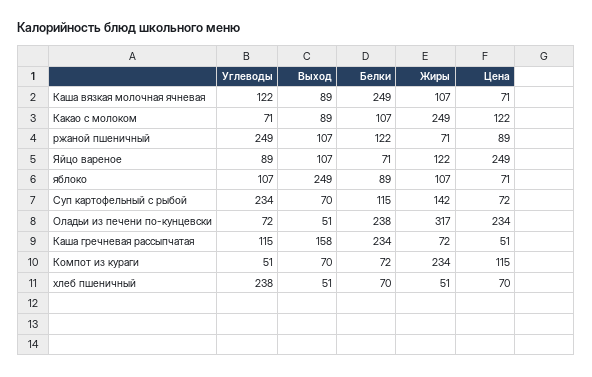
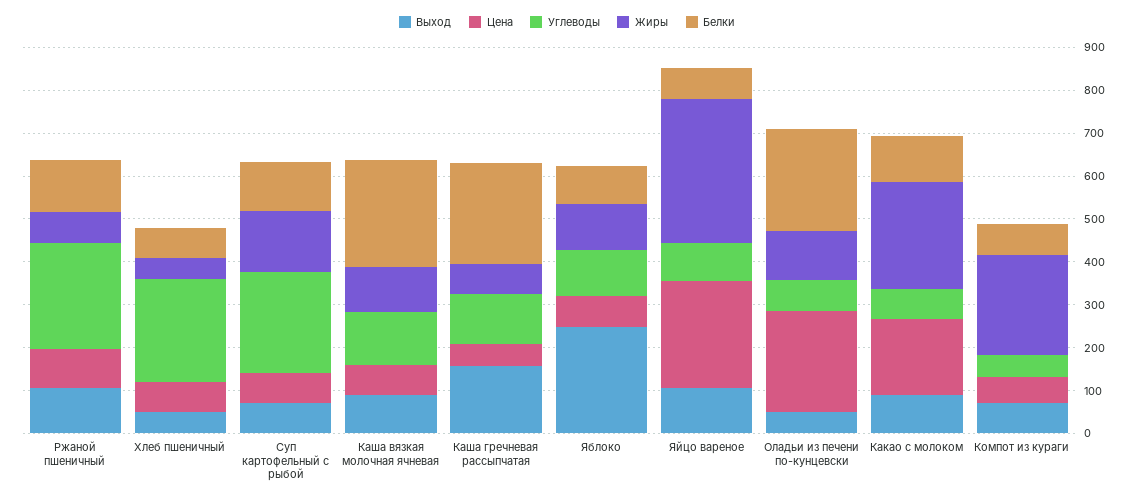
Цена, Какао с молоком: 122 -> 180
Жиры, Яйцо вареное: 122 -> 340
Жиры, Оладьи из печени по-кунцевски: 317 -> 120
Цена, Компот из кураги: 115 -> 60

